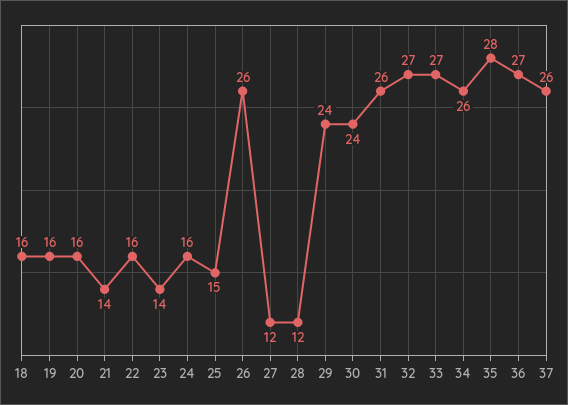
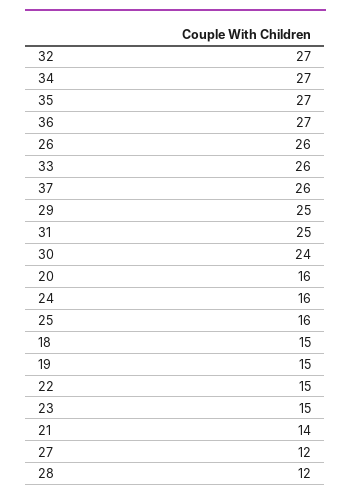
18: 16 -> 15
19: 16 -> 15
22: 16 -> 15
23: 14 -> 15
25: 15 -> 16
29: 24 -> 25
31: 26 -> 25
33: 27 -> 26
34: 26 -> 27
35: 28 -> 27

